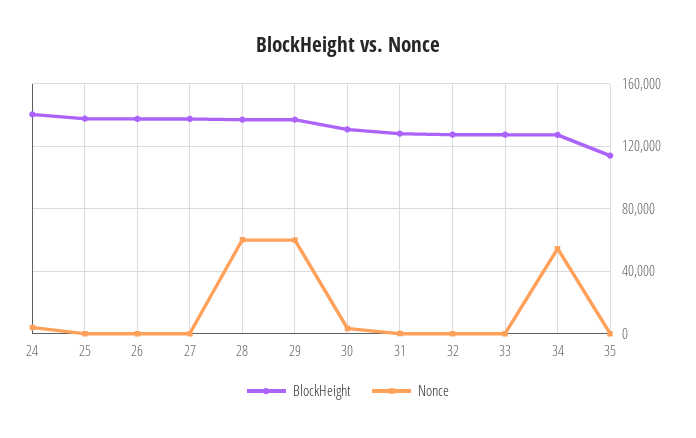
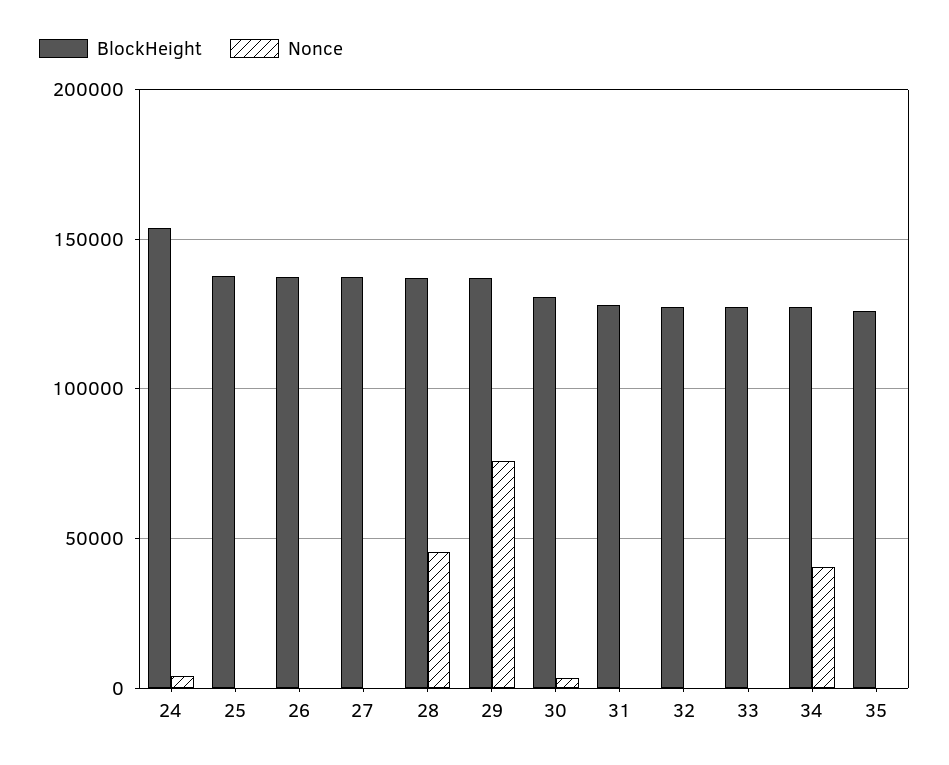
BlockHeight, 24: 140000 -> 155000
Nonce, 28: 60000 -> 45000
Nonce, 29: 60000 -> 75000
Nonce, 34: 55000 -> 40000
BlockHeight, 35: 115000 -> 125000

